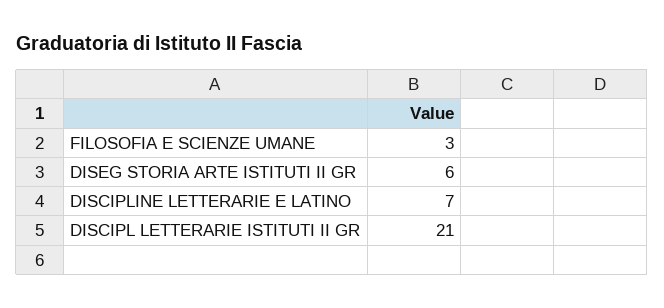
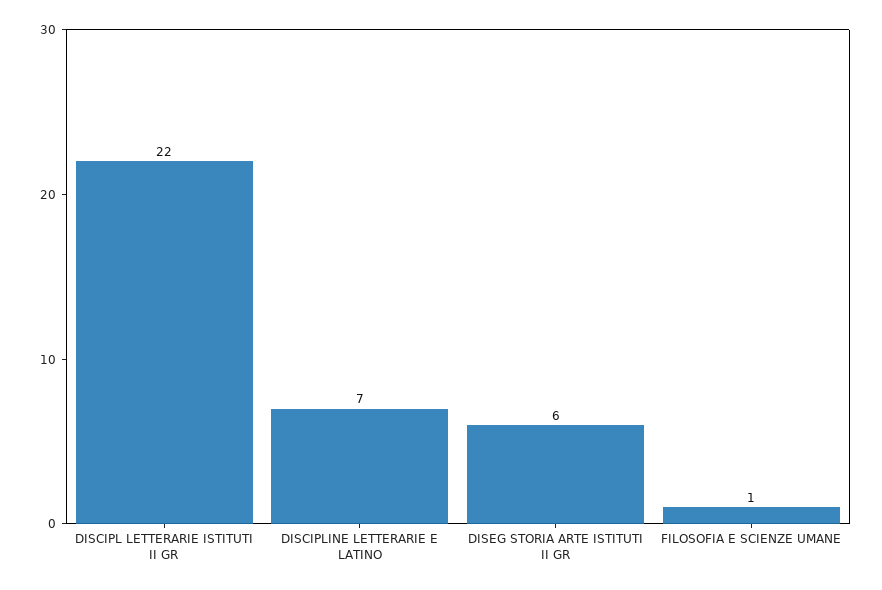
FILOSOFIA E SCIENZE UMANE: 3 -> 1
DISCIPL LETTERARIE ISTITUTI II GR: 21 -> 22

